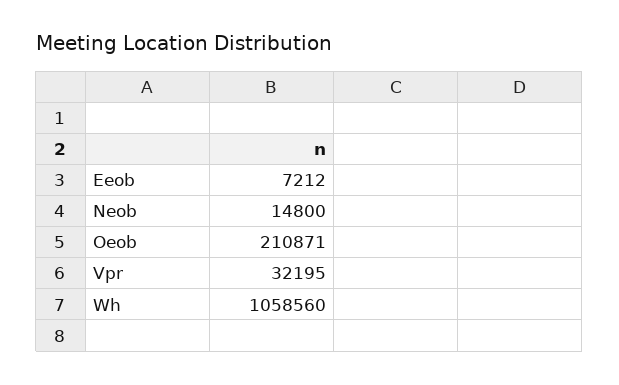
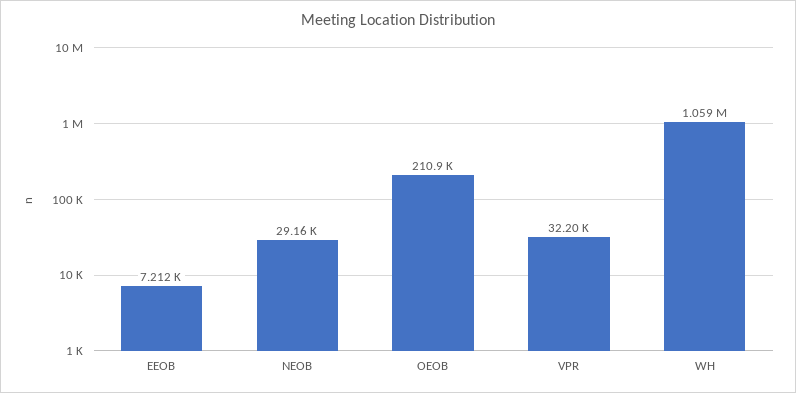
Neob: 14800 -> 29160

